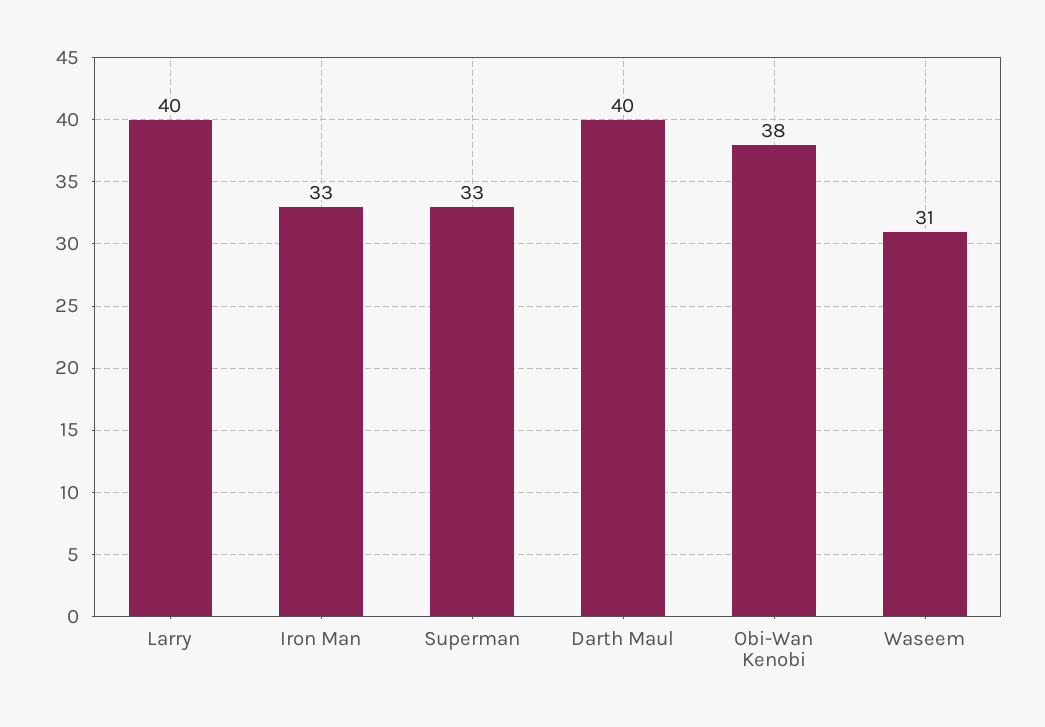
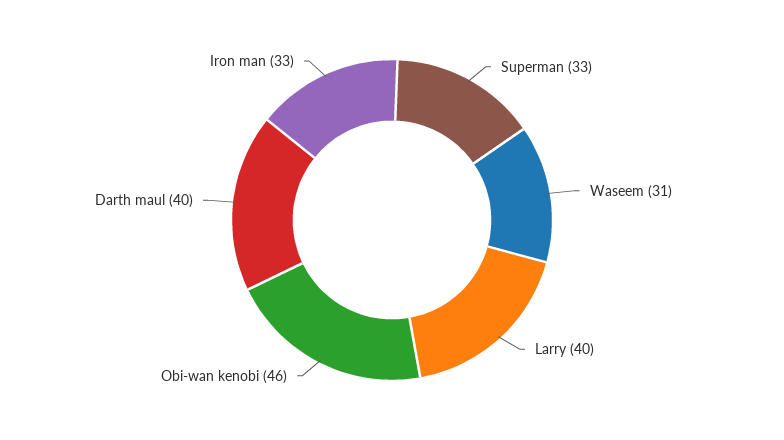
Obi-Wan Kenobi: 38 -> 46

